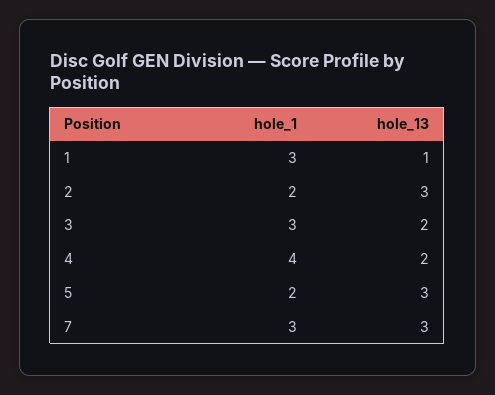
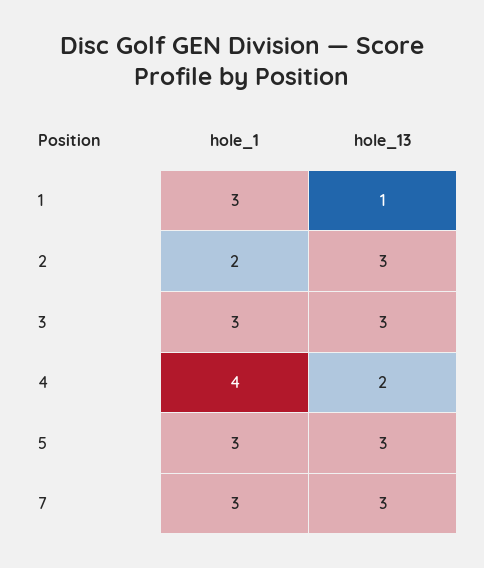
hole_13, 3: 2 -> 3
hole_1, 5: 2 -> 3

